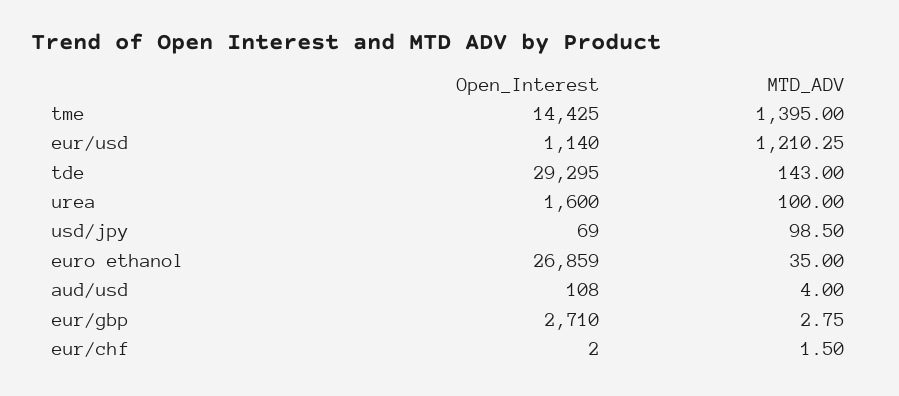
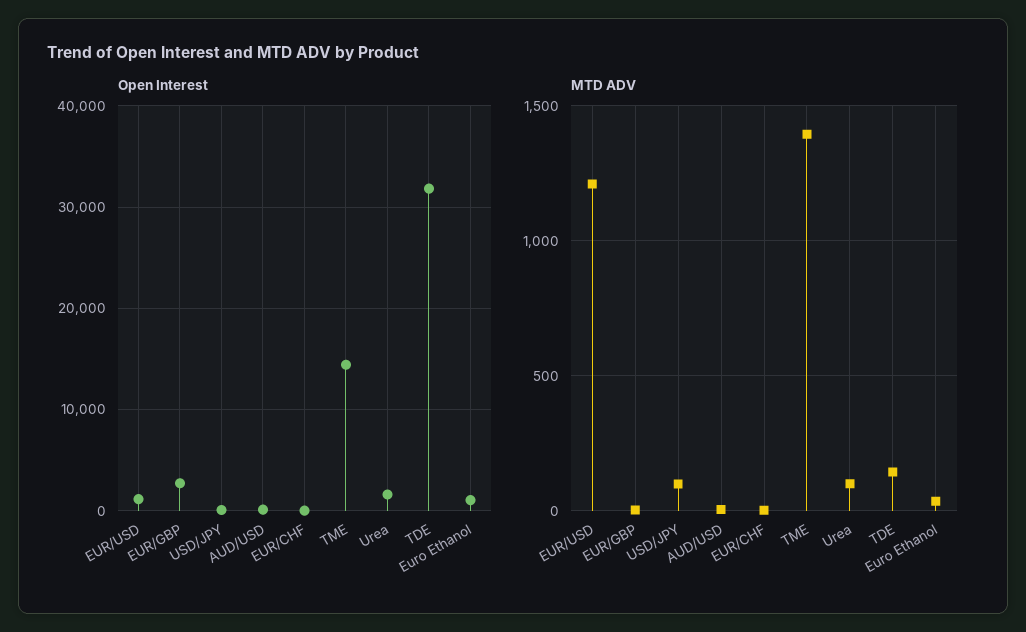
Open_Interest, tde: 29295 -> 32000
Open_Interest, euro ethanol: 26859 -> 1000

